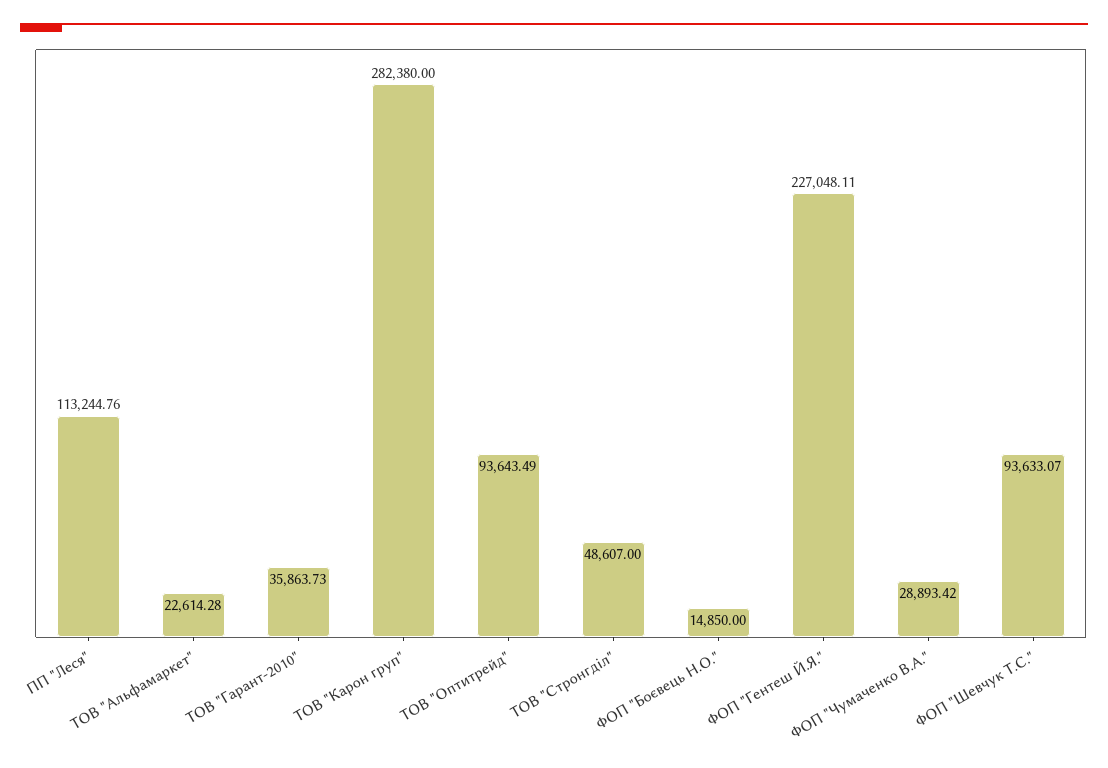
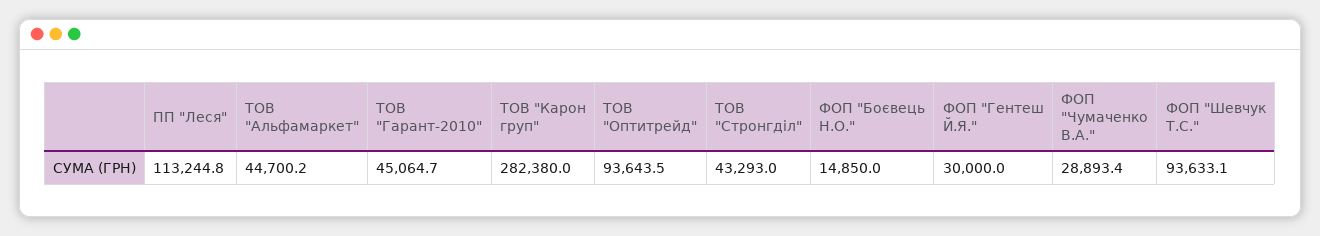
ТОВ "Альфамаркет": 22614.28 -> 44700.2
ТОВ "Гарант-2010": 35863.73 -> 45064.7
ТОВ "Стронгділ": 48607 -> 43293
ФОП "Гентеш Й.Я.": 227048.11 -> 30000

